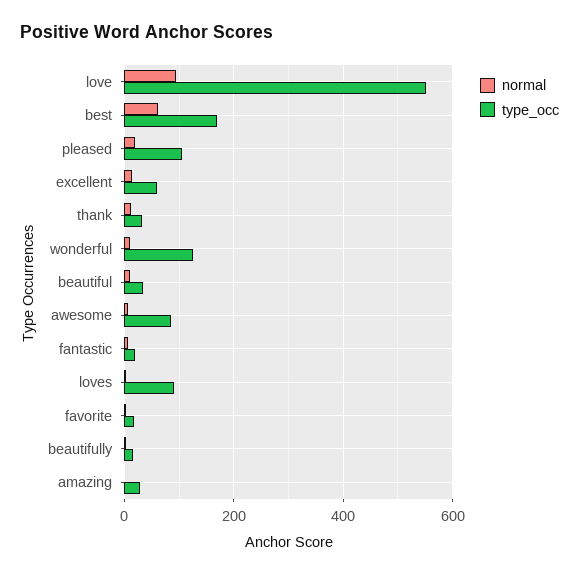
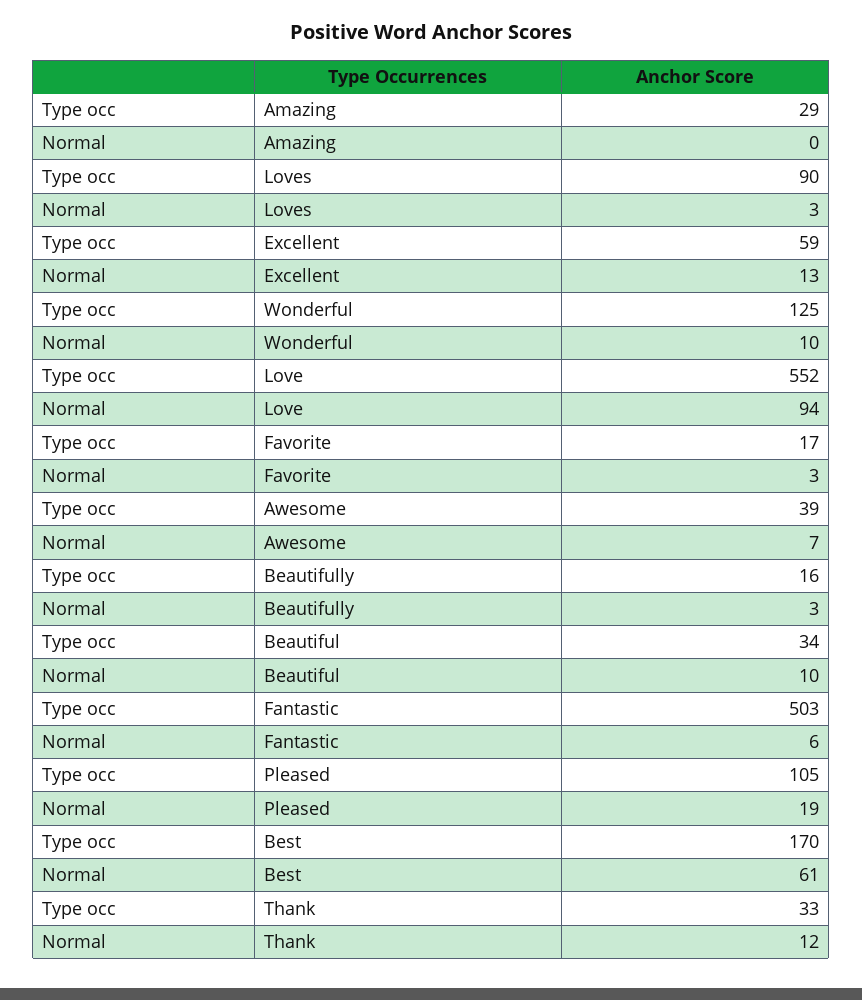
type_occ, awesome: 80 -> 39
type_occ, fantastic: 20 -> 503

